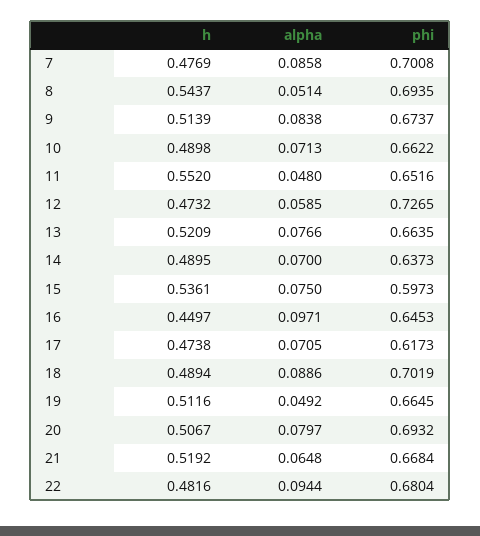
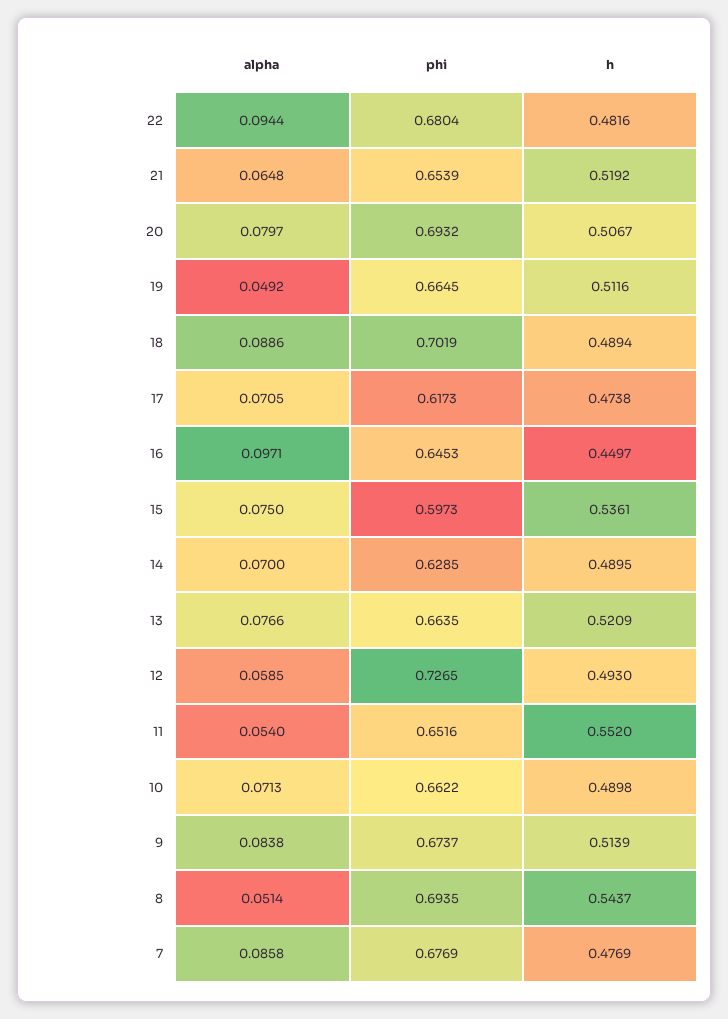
phi, 7: 0.7008 -> 0.6769
alpha, 11: 0.048 -> 0.054
h, 12: 0.4732 -> 0.493
phi, 14: 0.6373 -> 0.6285
phi, 21: 0.6684 -> 0.6539

